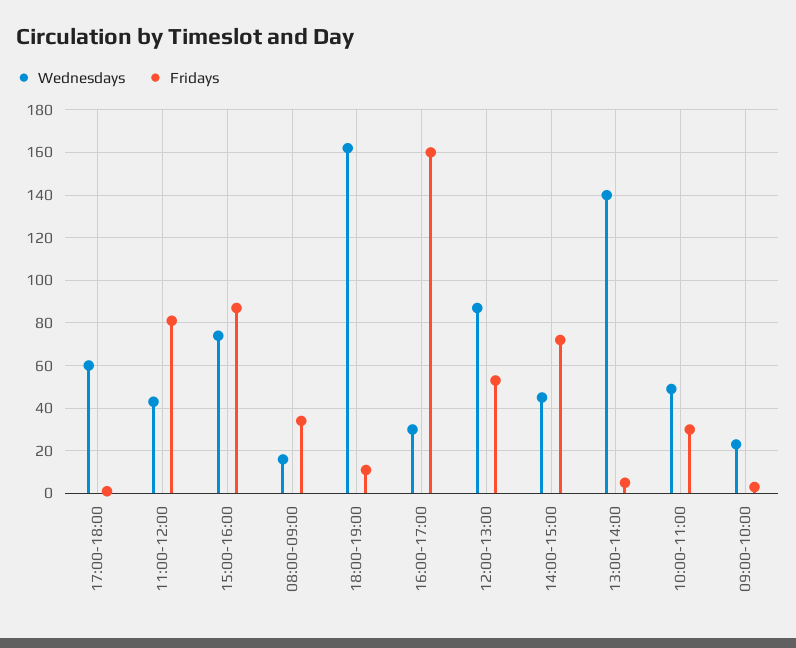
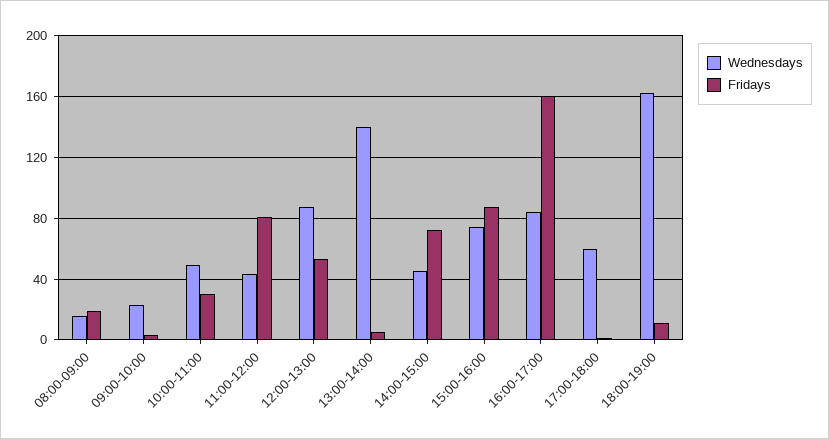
Fridays, 08:00-09:00: 35 -> 20
Wednesdays, 16:00-17:00: 30 -> 85

